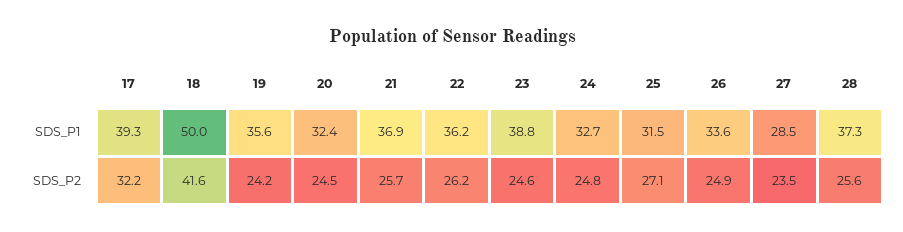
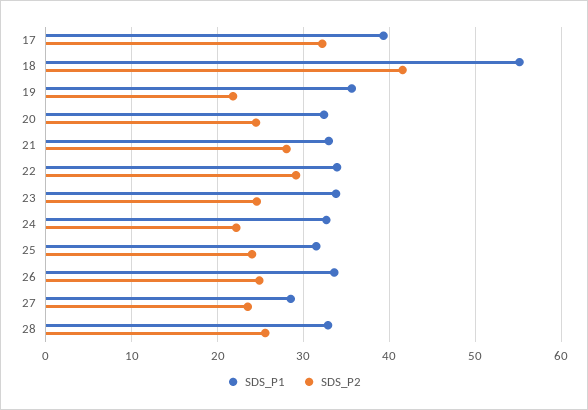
SDS_P1, 18: 50 -> 55
SDS_P1, 21: 36.9 -> 33
SDS_P1, 22: 36.2 -> 34
SDS_P1, 23: 38.8 -> 34
SDS_P1, 28: 37.3 -> 33
SDS_P2, 19: 24.2 -> 22
SDS_P2, 21: 25.7 -> 28
SDS_P2, 22: 26.2 -> 29
SDS_P2, 24: 24.8 -> 22
SDS_P2, 25: 27.1 -> 24

